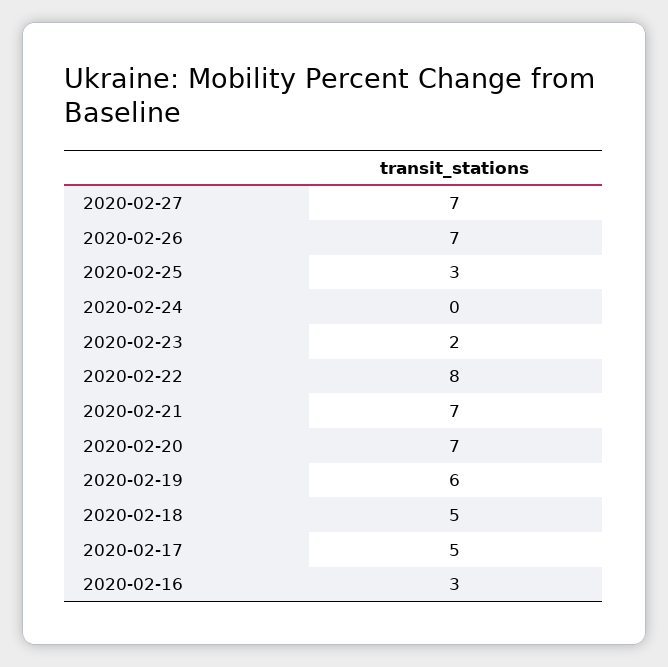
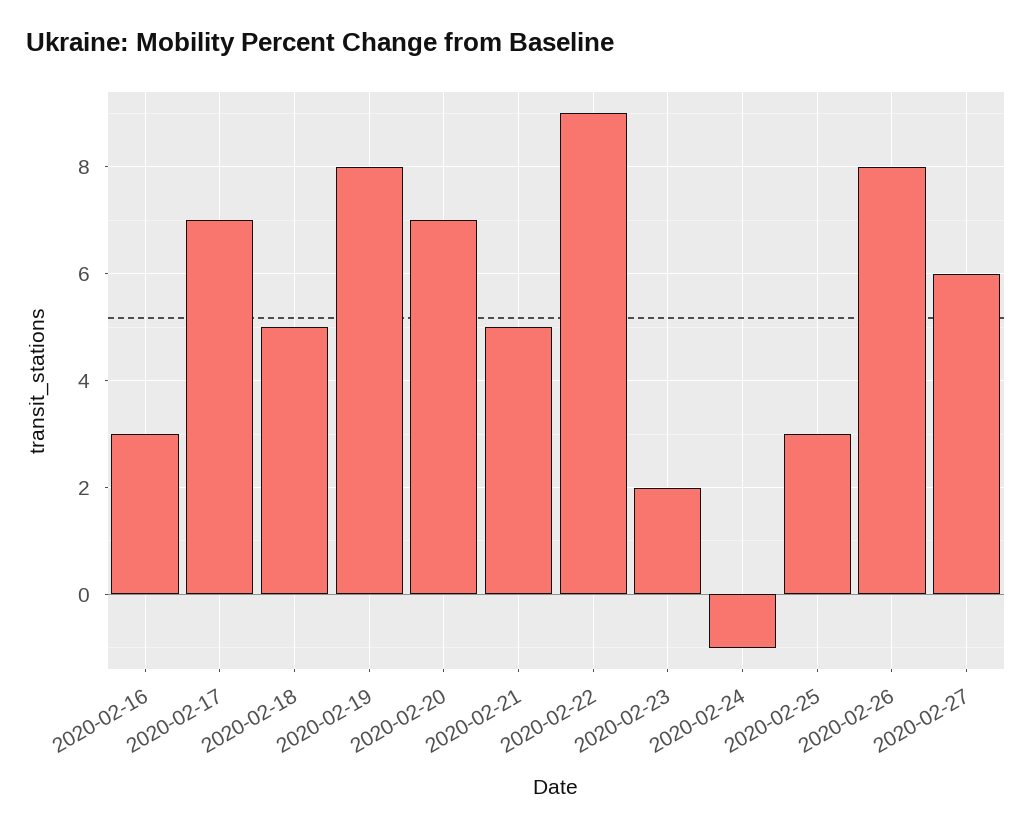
2020-02-27: 7 -> 6
2020-02-26: 7 -> 8
2020-02-24: 0 -> -1
2020-02-22: 8 -> 9
2020-02-21: 7 -> 5
2020-02-19: 6 -> 8
2020-02-17: 5 -> 7

